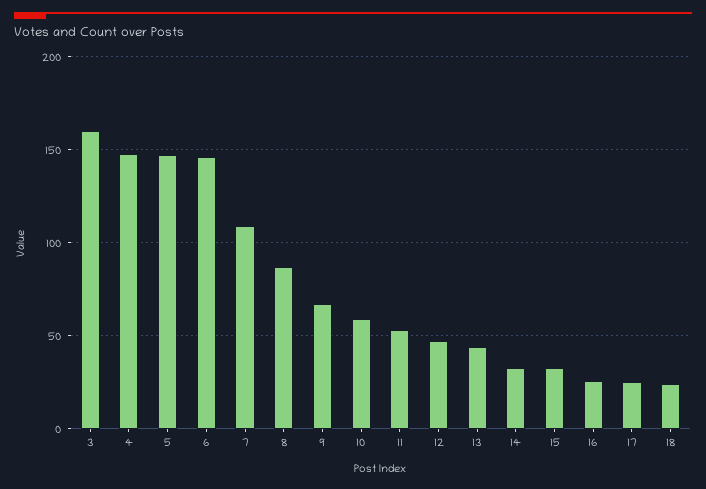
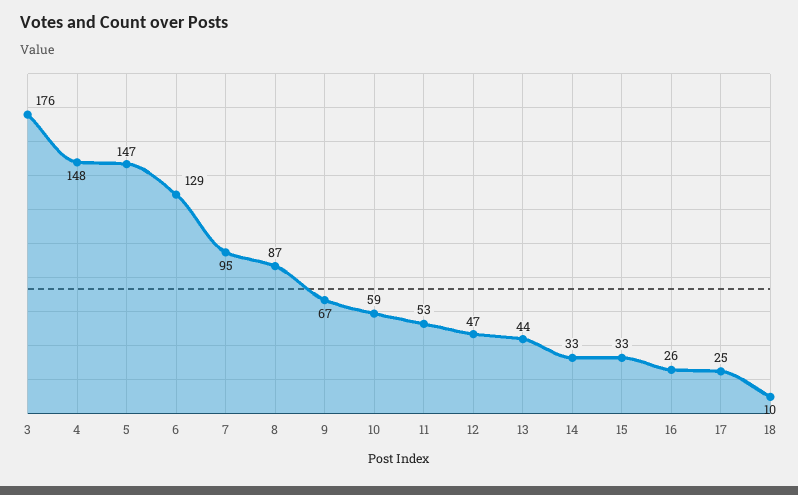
3: 160 -> 176
6: 145 -> 129
7: 110 -> 95
18: 25 -> 10

